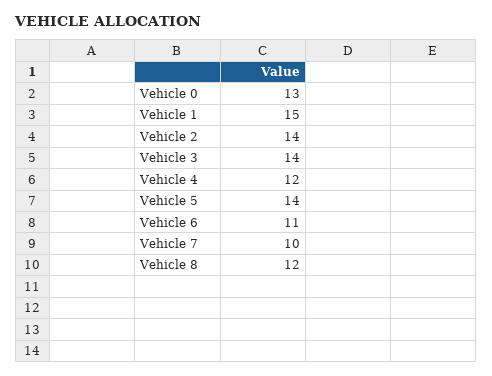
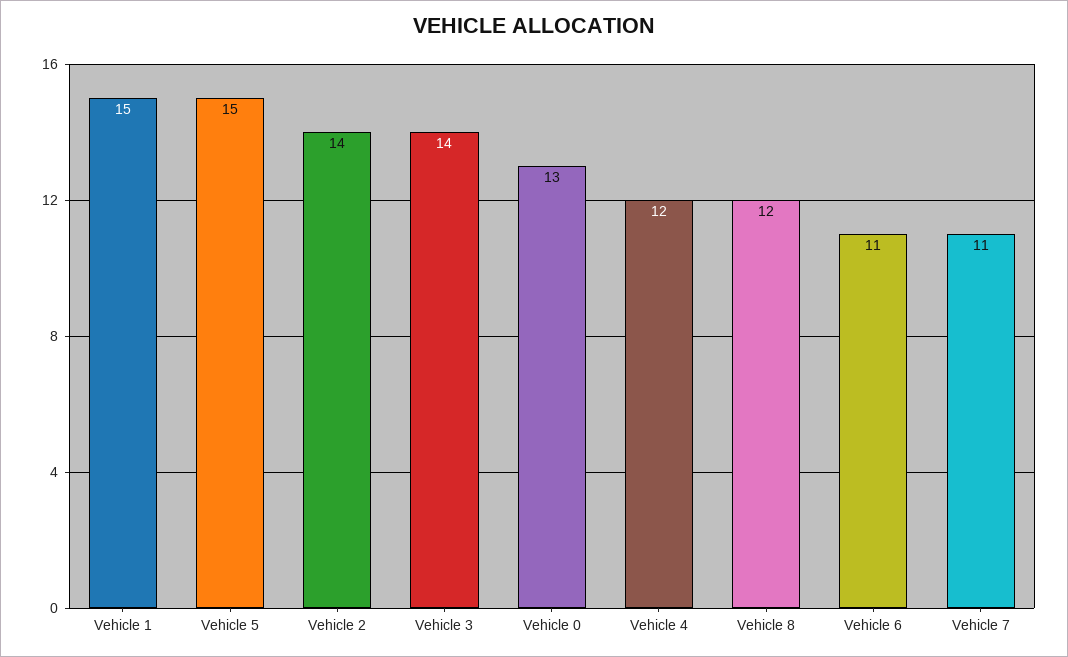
Vehicle 5: 14 -> 15
Vehicle 7: 10 -> 11

